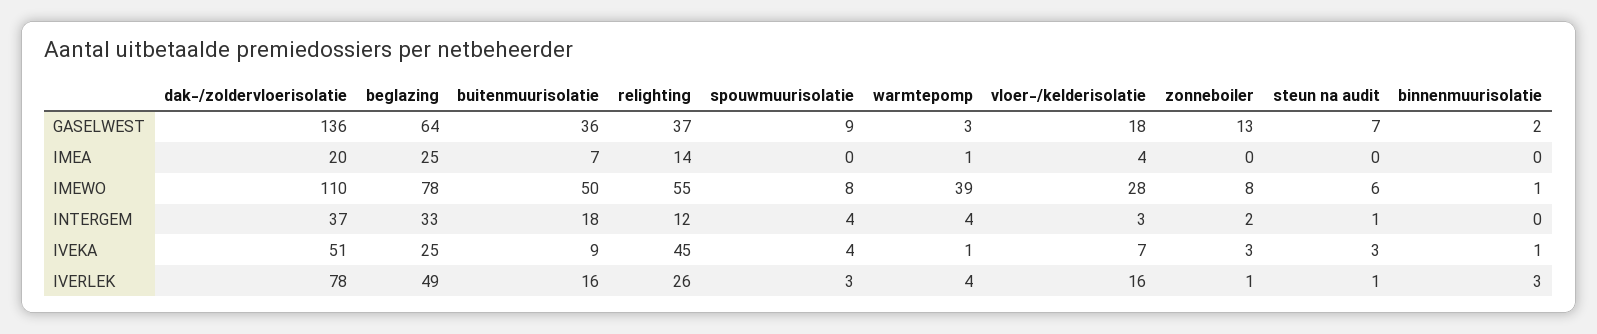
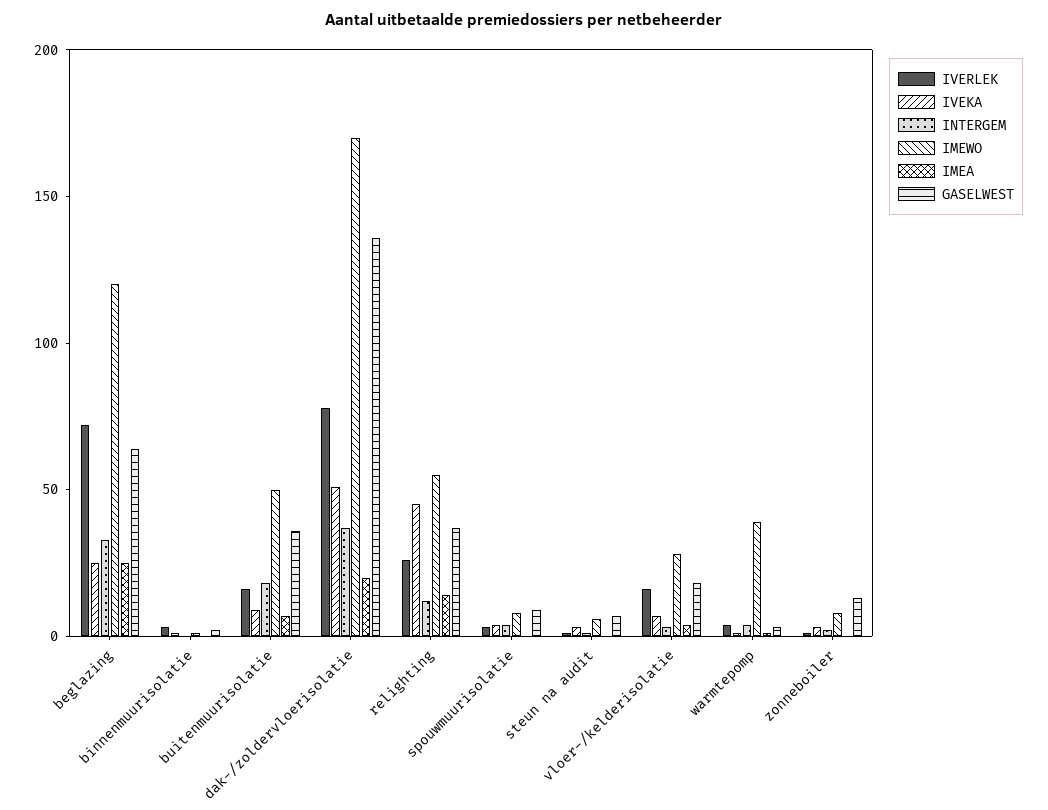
IMEWO, dak-/zoldervloerisolatie: 110 -> 170
IMEWO, beglazing: 78 -> 120
IVERLEK, beglazing: 49 -> 70

